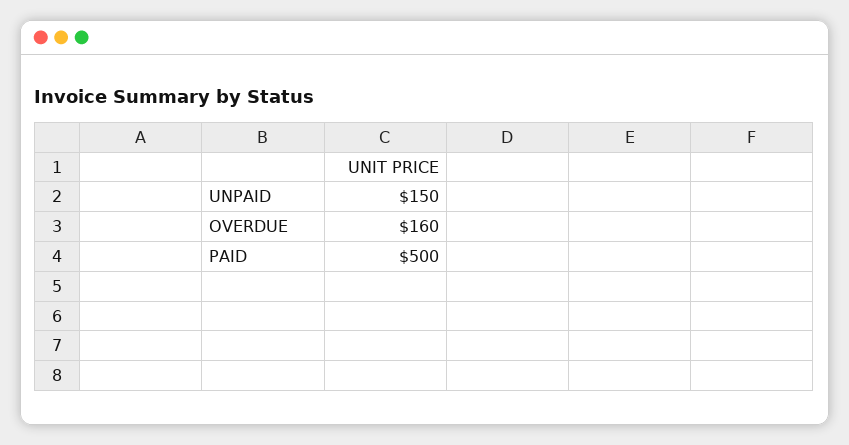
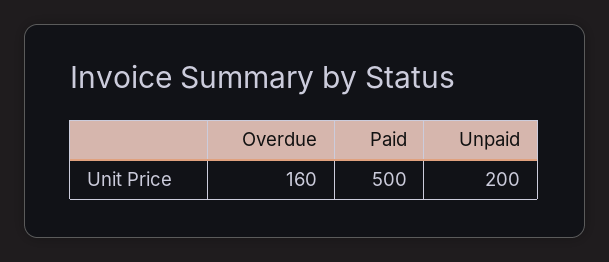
UNPAID: 150 -> 200

